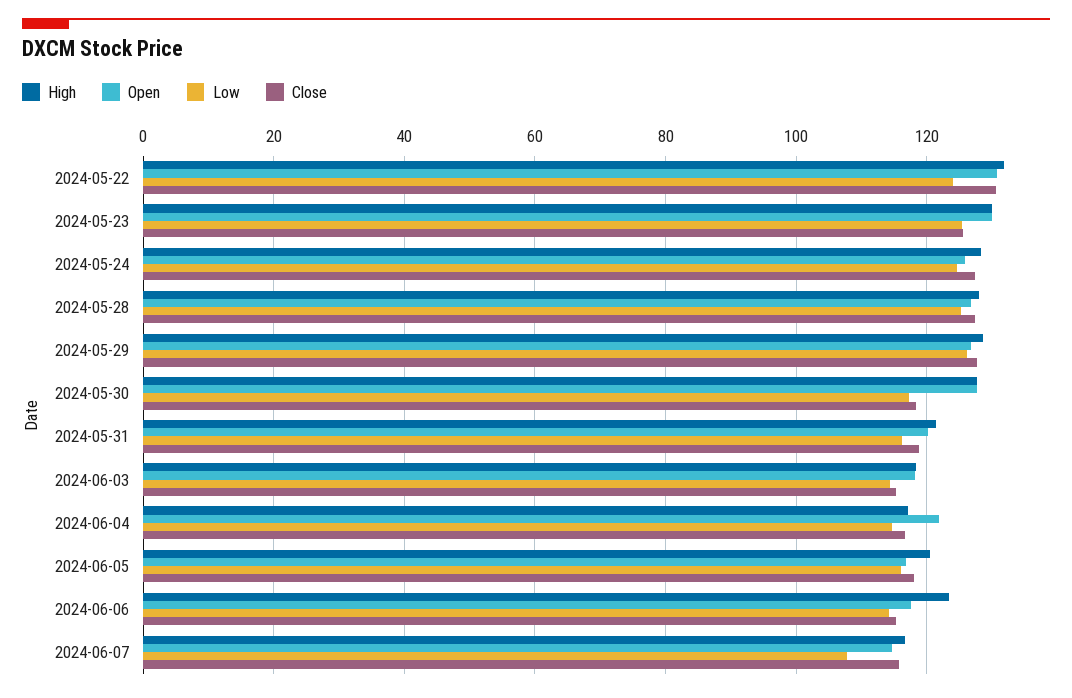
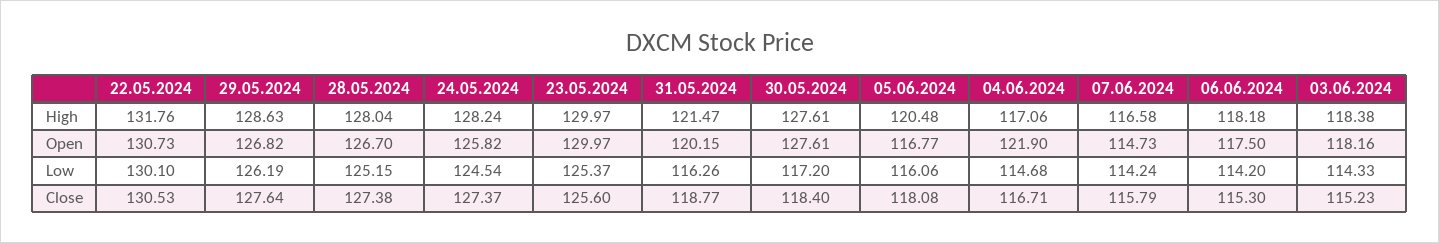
Low, 2024-05-22: 124 -> 130.1
High, 2024-06-06: 124 -> 118.18
Low, 2024-06-07: 108 -> 114.24

